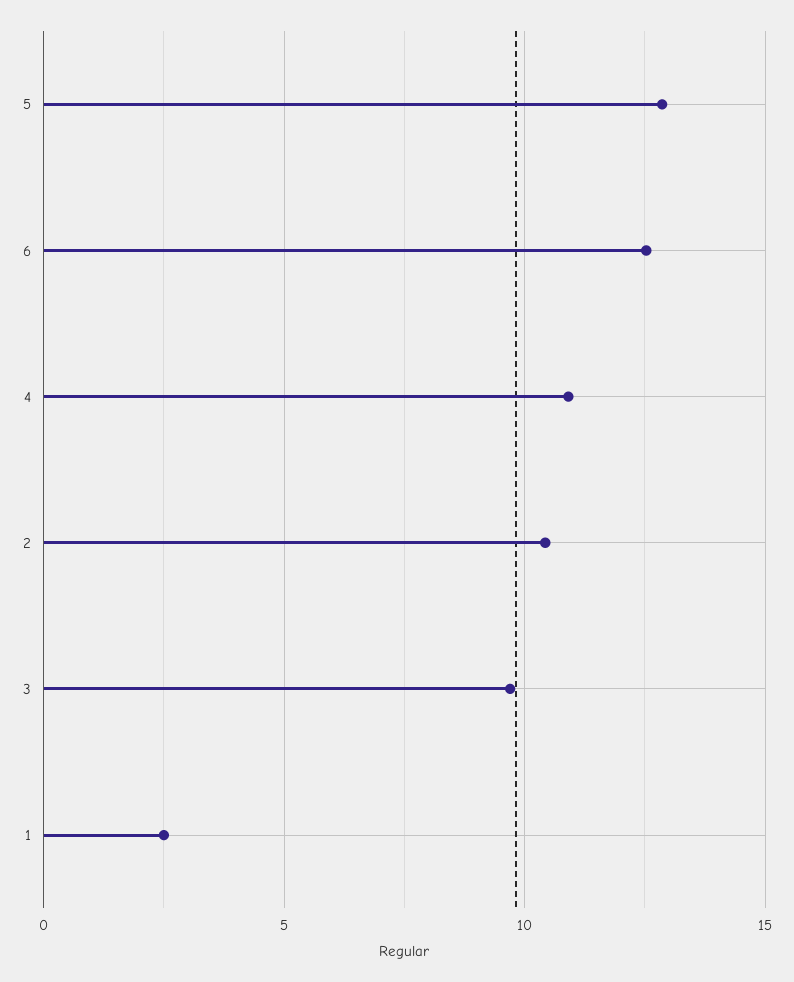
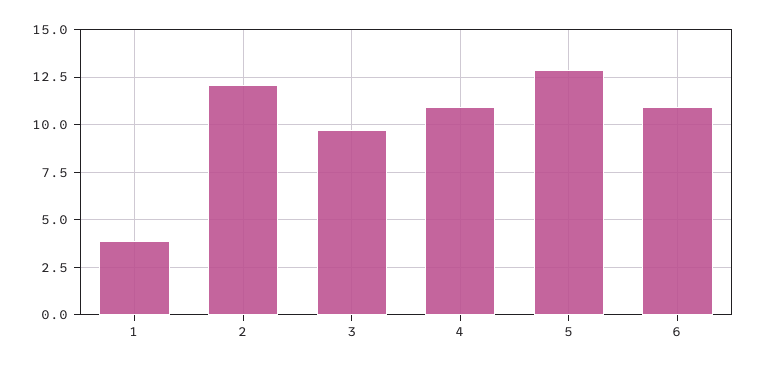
6: 12.5 -> 11
2: 10.5 -> 12
1: 2.5 -> 4

